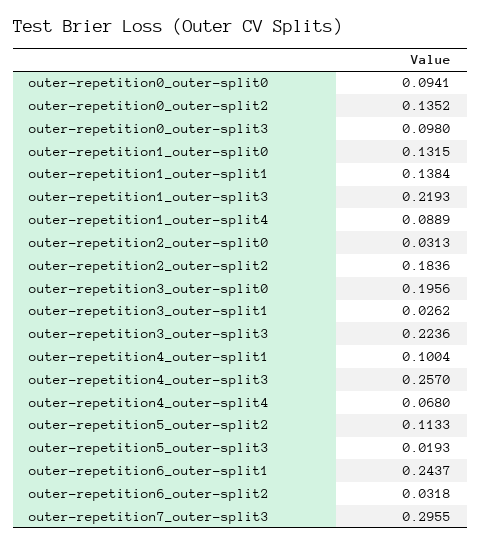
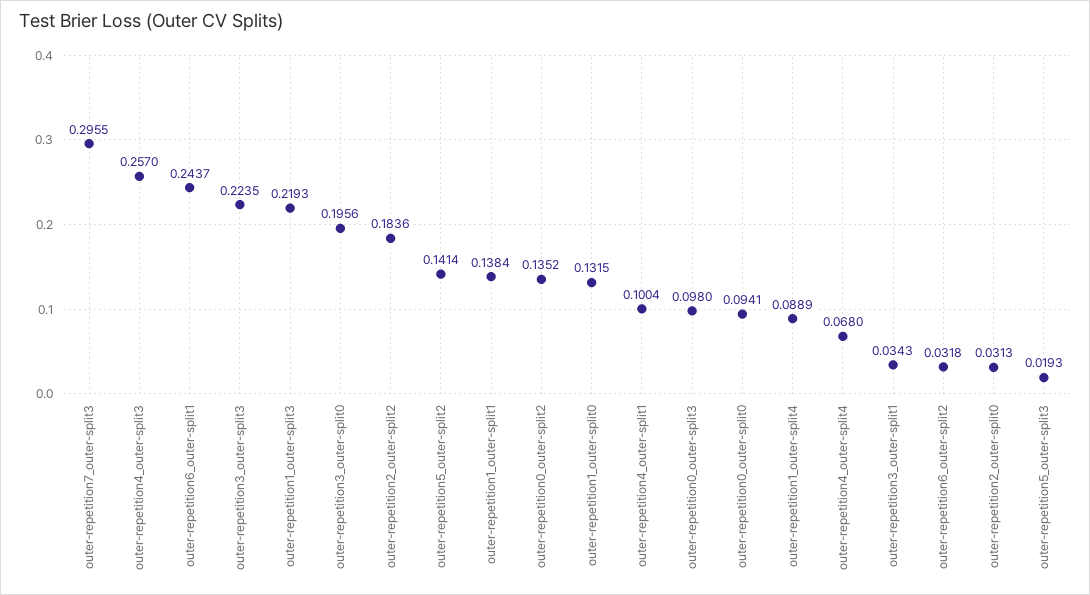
outer-repetition3_outer-split1: 0.0262 -> 0.0343
outer-repetition3_outer-split3: 0.2236 -> 0.2235
outer-repetition5_outer-split2: 0.1133 -> 0.1414

